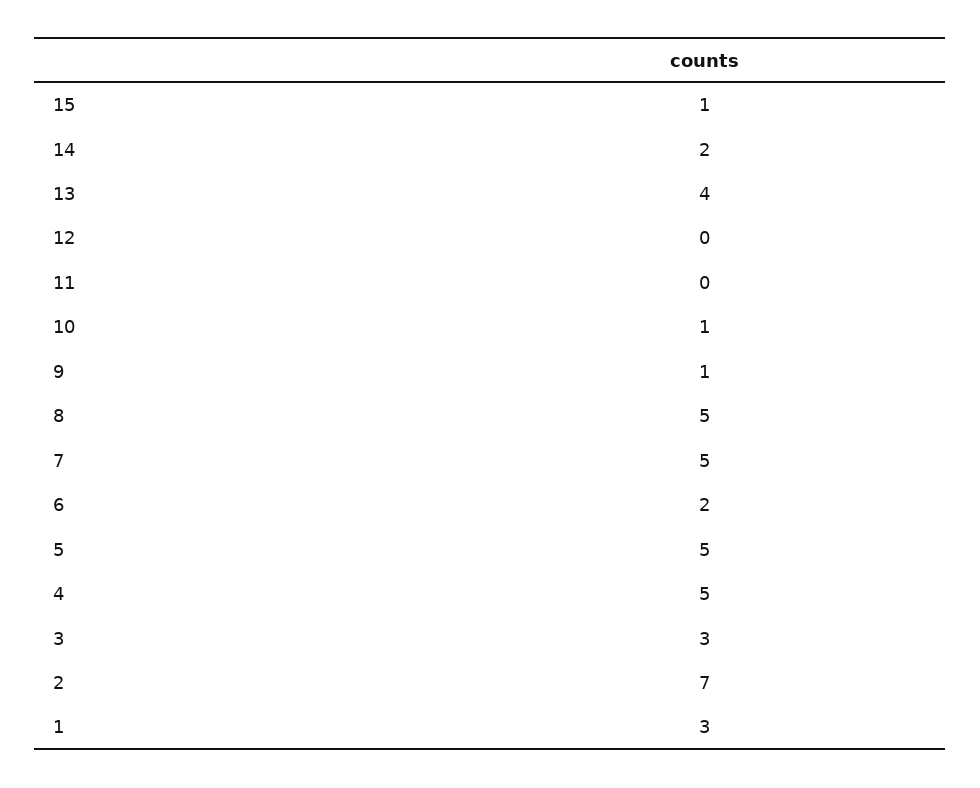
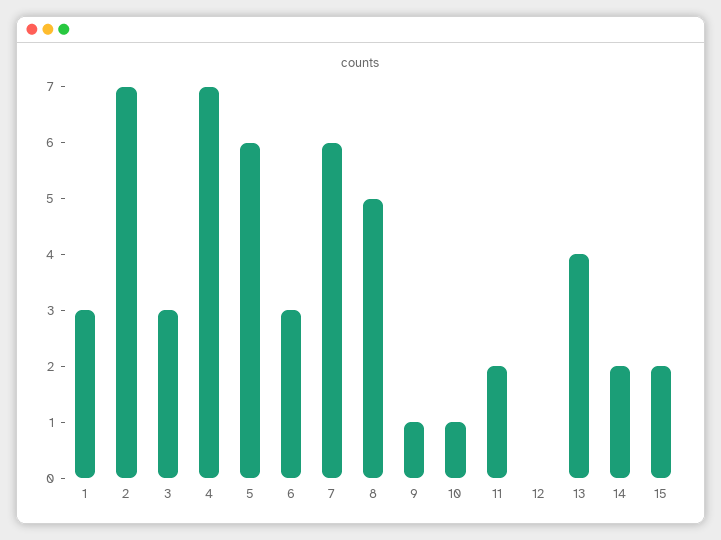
15: 1 -> 2
11: 0 -> 2
7: 5 -> 6
6: 2 -> 3
5: 5 -> 6
4: 5 -> 7

